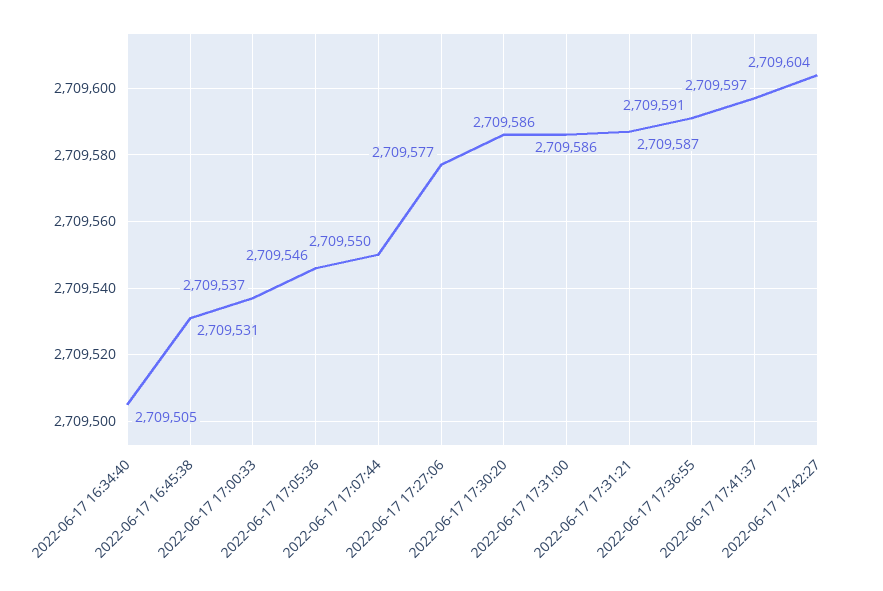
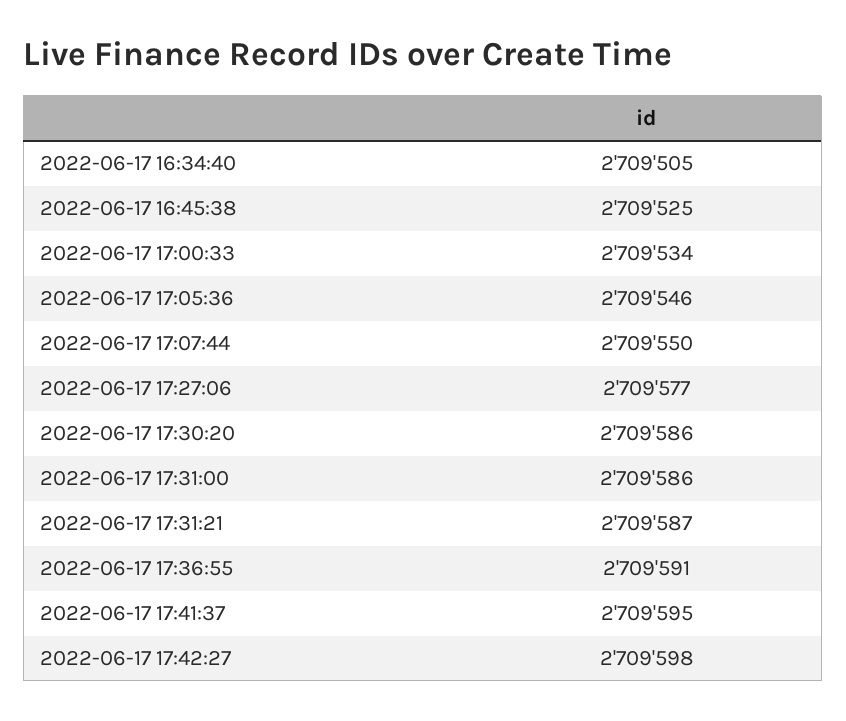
2022-06-17 16:45:38: 2709531 -> 2709525
2022-06-17 17:00:33: 2709537 -> 2709534
2022-06-17 17:41:37: 2709597 -> 2709595
2022-06-17 17:42:27: 2709604 -> 2709598

